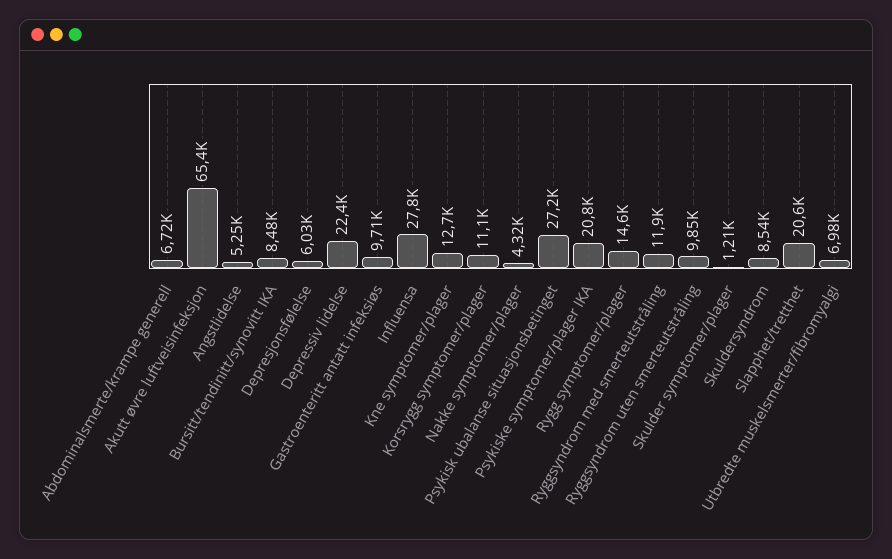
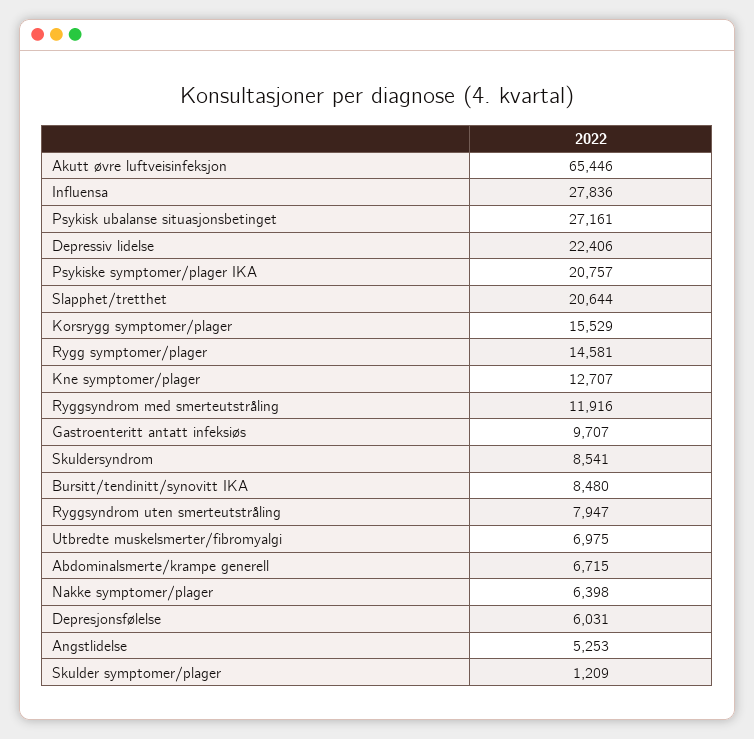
Korsrygg symptomer/plager: 11100 -> 15529
Nakke symptomer/plager: 4320 -> 6398
Ryggsyndrom uten smerteutstråling: 9850 -> 7947

